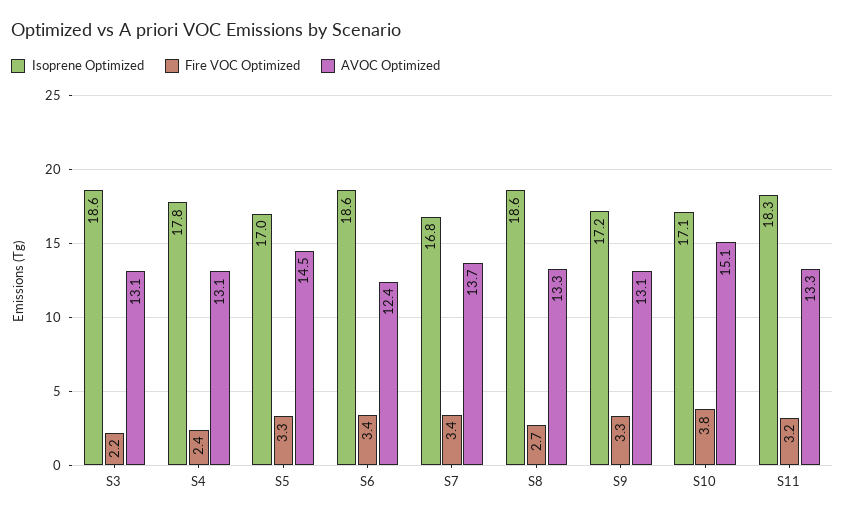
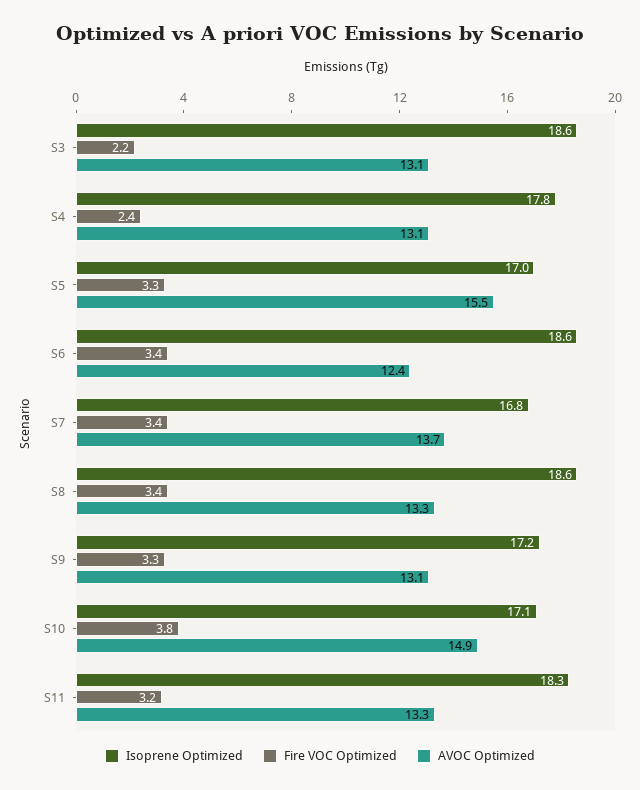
AVOC Optimized, S5: 14.5 -> 15.5
Fire VOC Optimized, S8: 2.7 -> 3.4
AVOC Optimized, S10: 15.1 -> 14.9

